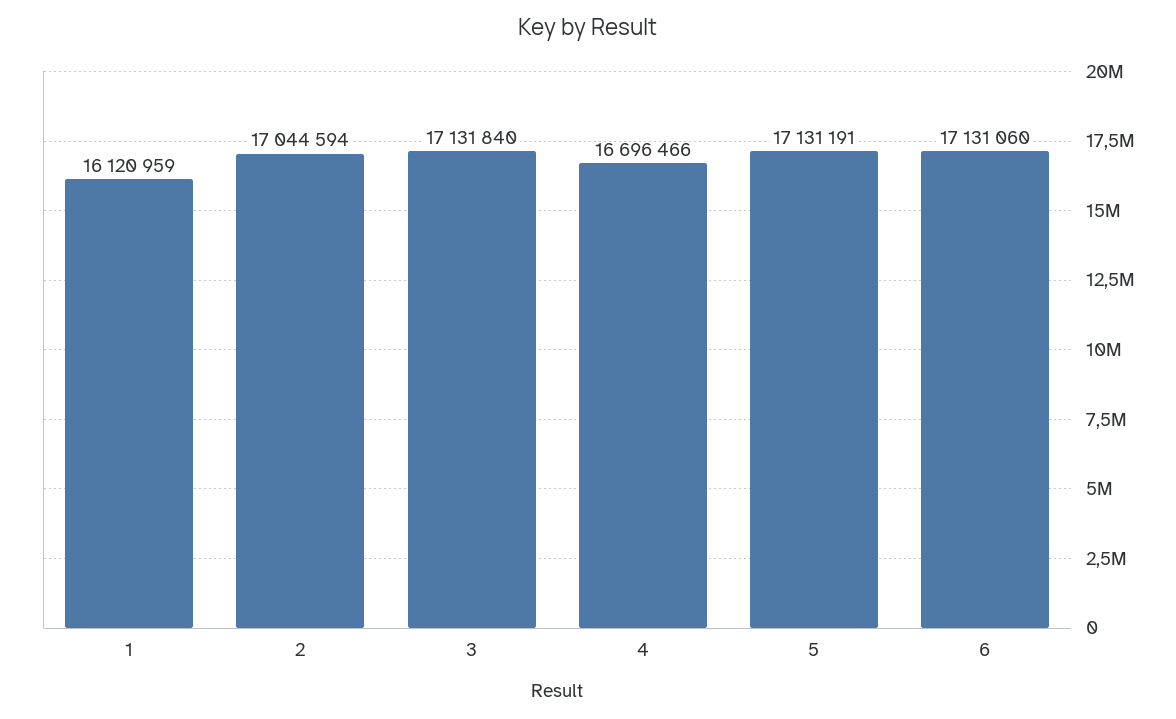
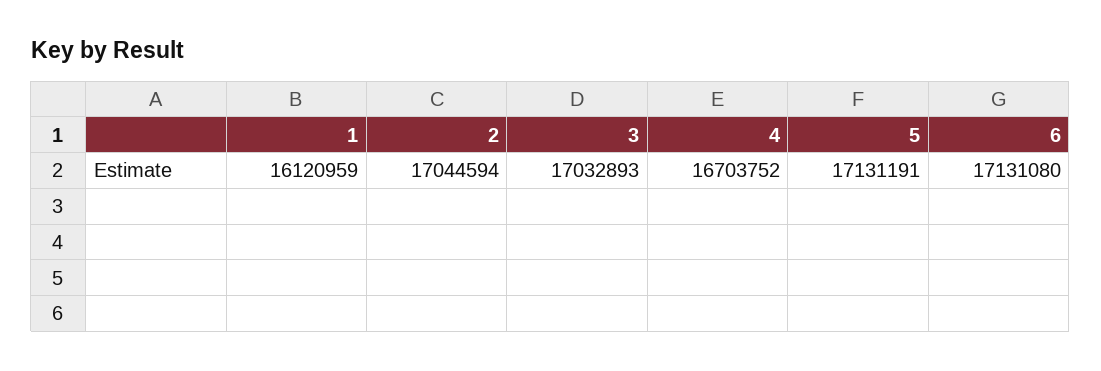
3: 17131840 -> 17032893
4: 16696466 -> 16703752
6: 17131060 -> 17131080

